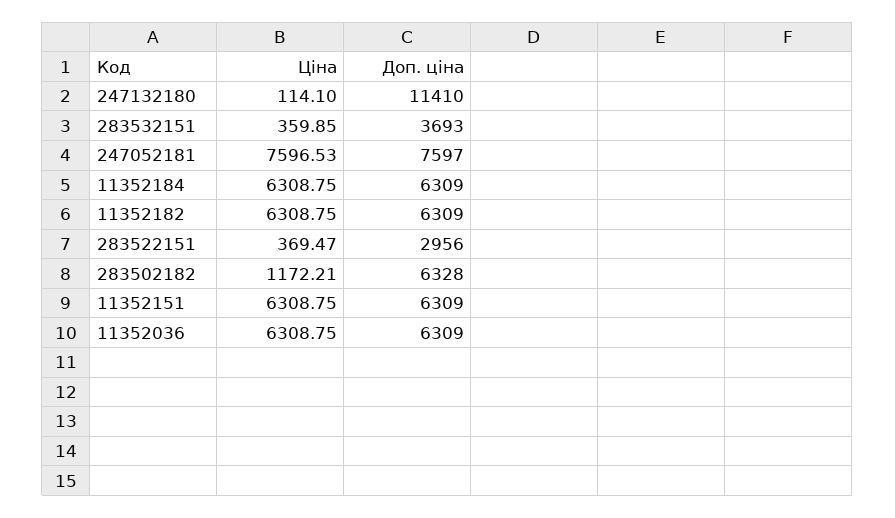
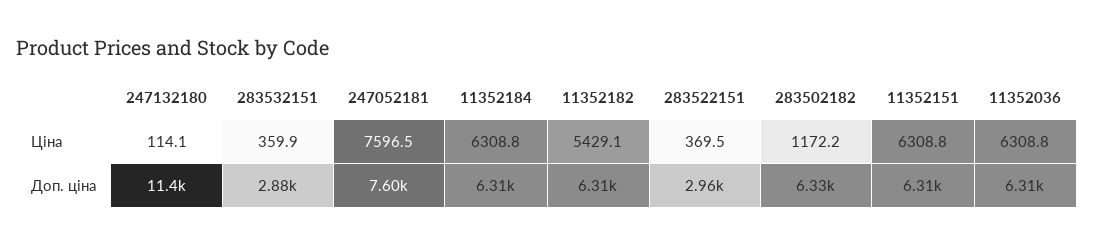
Доп. ціна, 283532151: 3693 -> 2880
Ціна, 11352182: 6308.75 -> 5429.1

